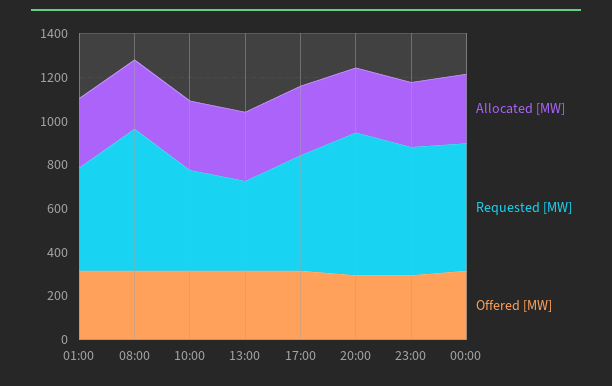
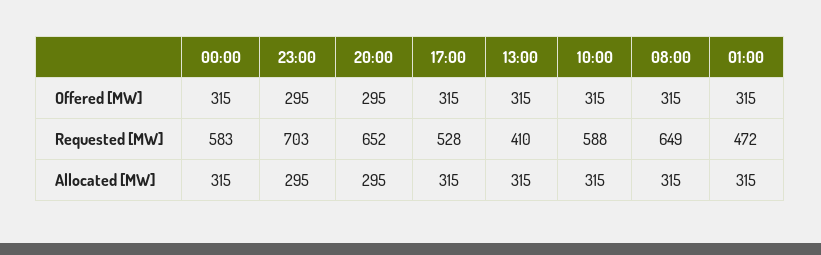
Requested [MW], 10:00: 450 -> 588
Requested [MW], 23:00: 600 -> 703

